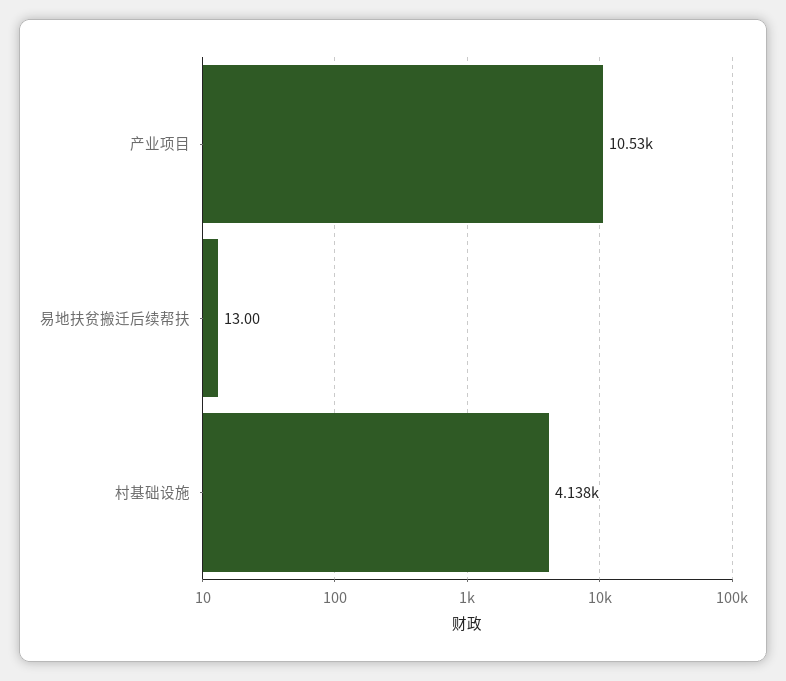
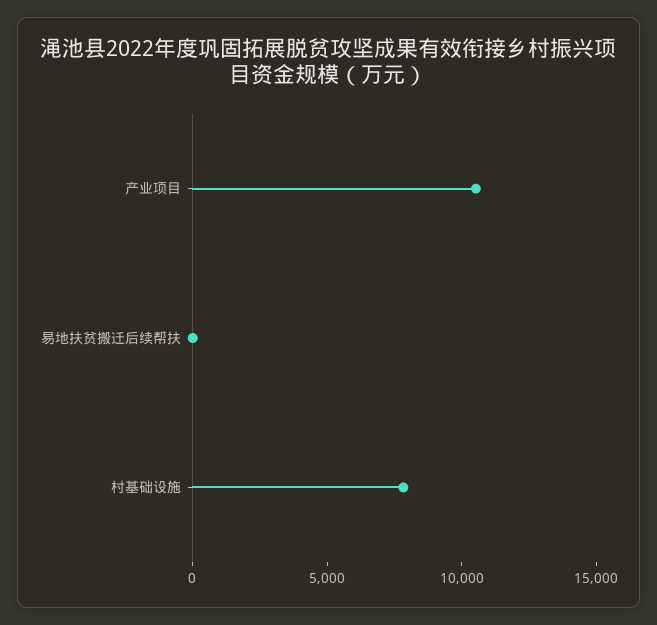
村基础设施: 4138 -> 8000

